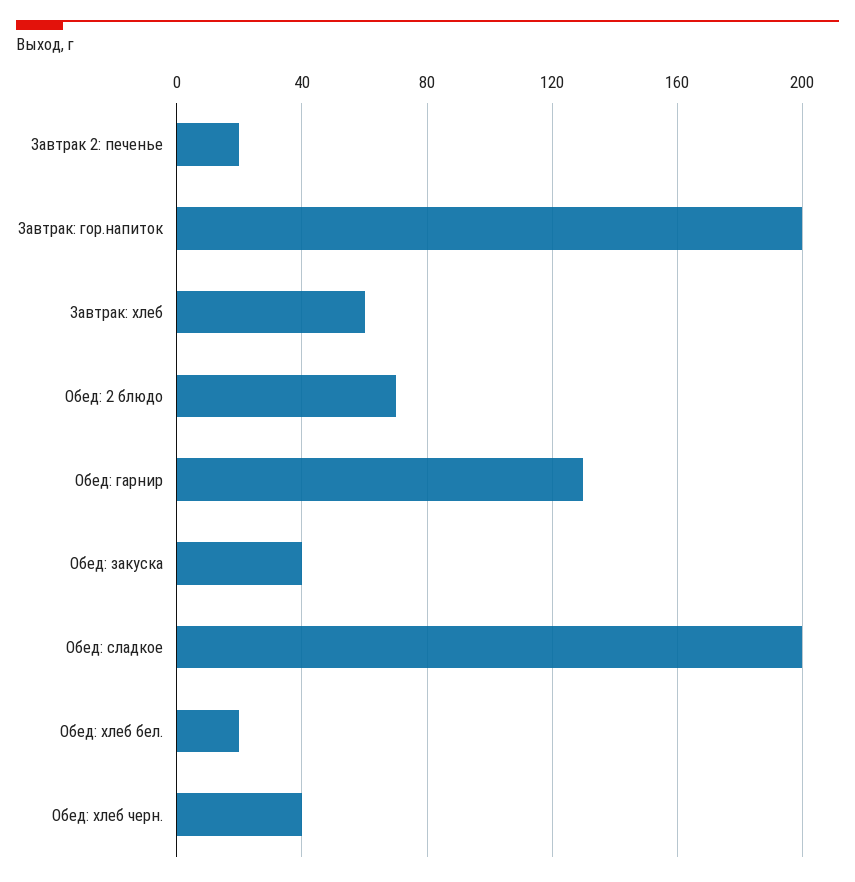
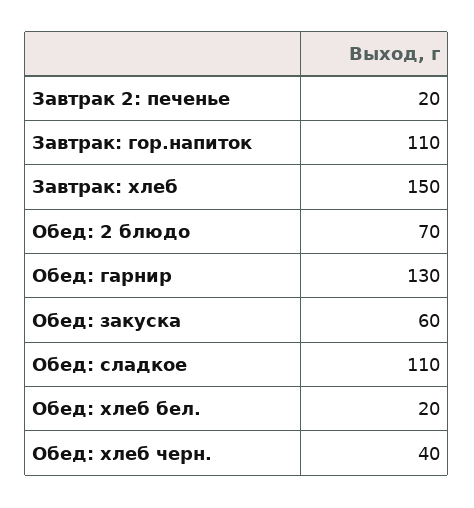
Завтрак: гор.напиток: 200 -> 110
Завтрак: хлеб: 60 -> 150
Обед: закуска: 40 -> 60
Обед: сладкое: 200 -> 110

